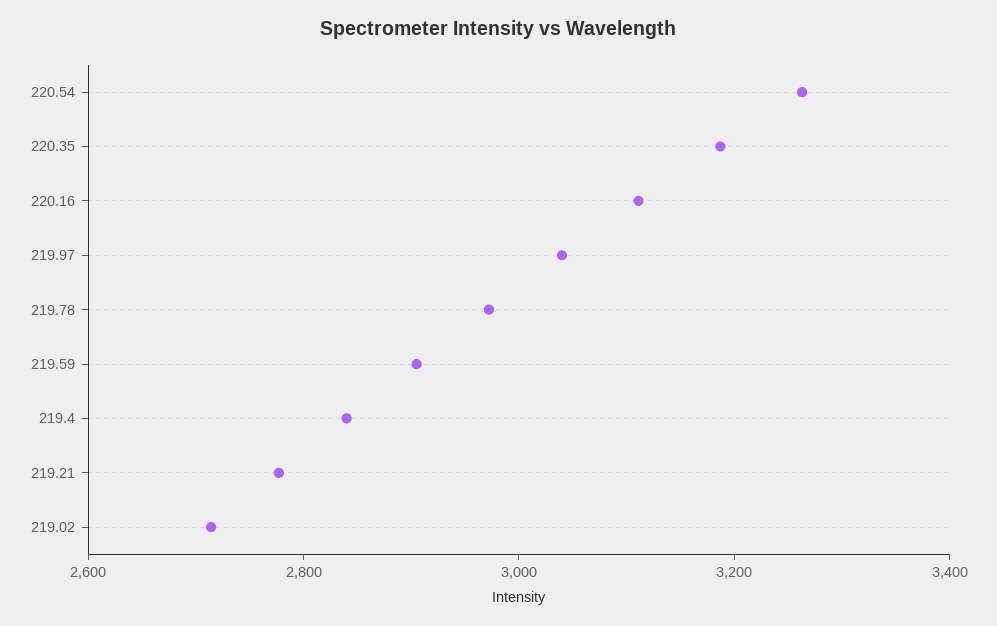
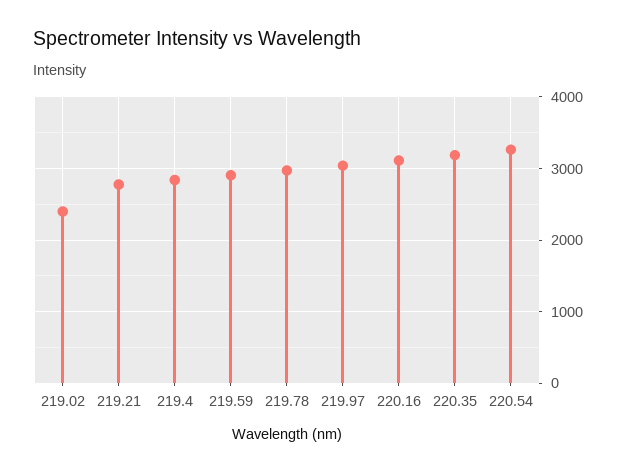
219.02: 2700 -> 2400

